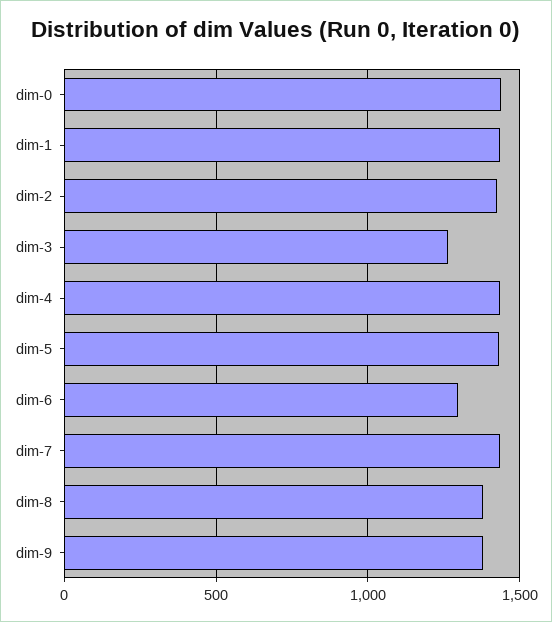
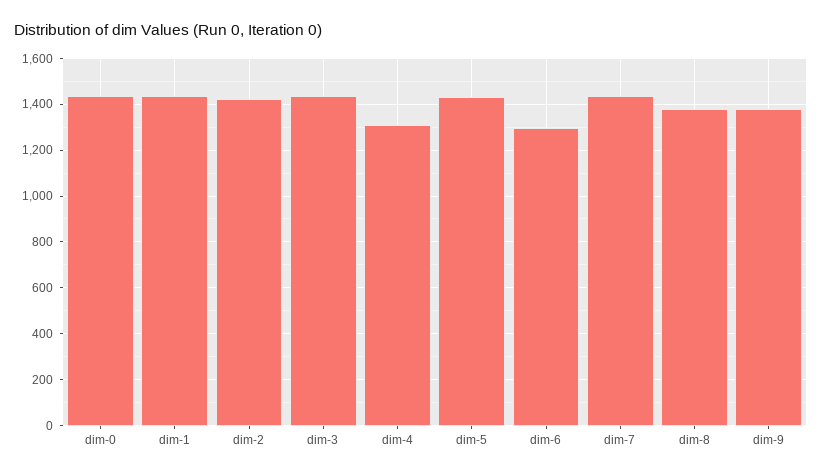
dim-3: 1250 -> 1450
dim-4: 1450 -> 1300

